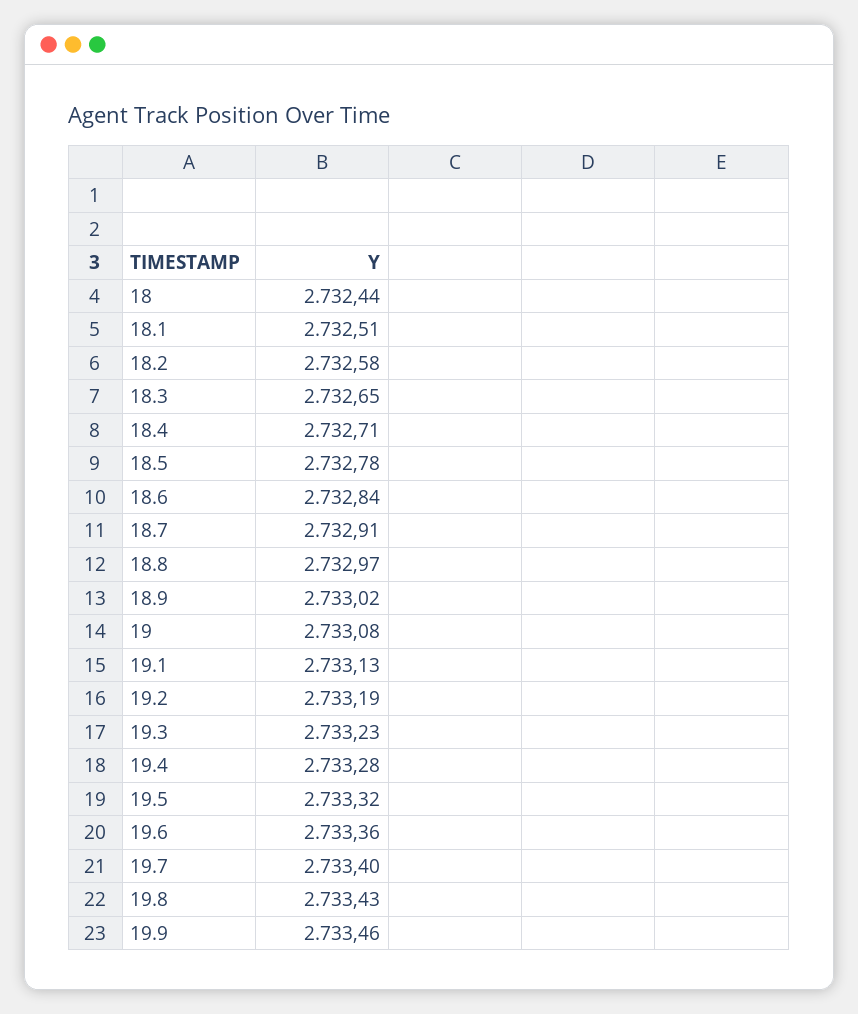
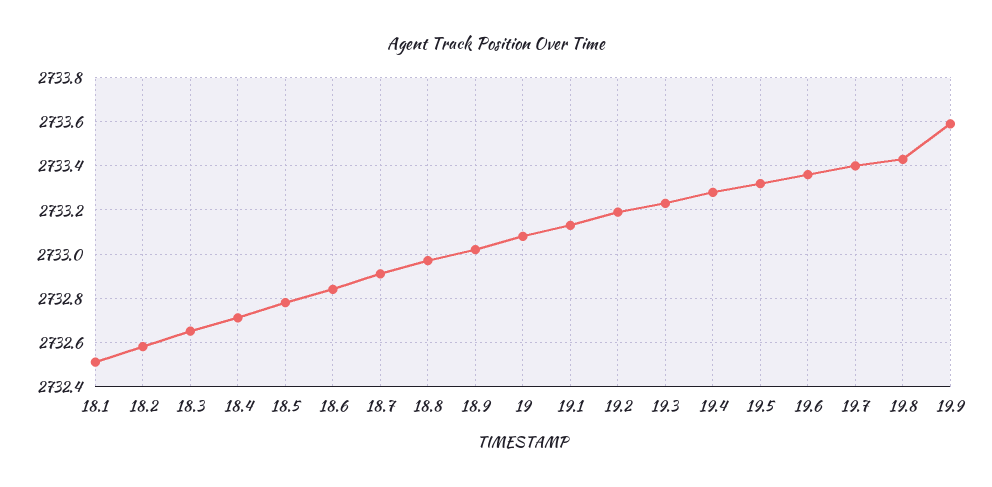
18: 2732.44 -> none
19.9: 2733.46 -> 2733.6

